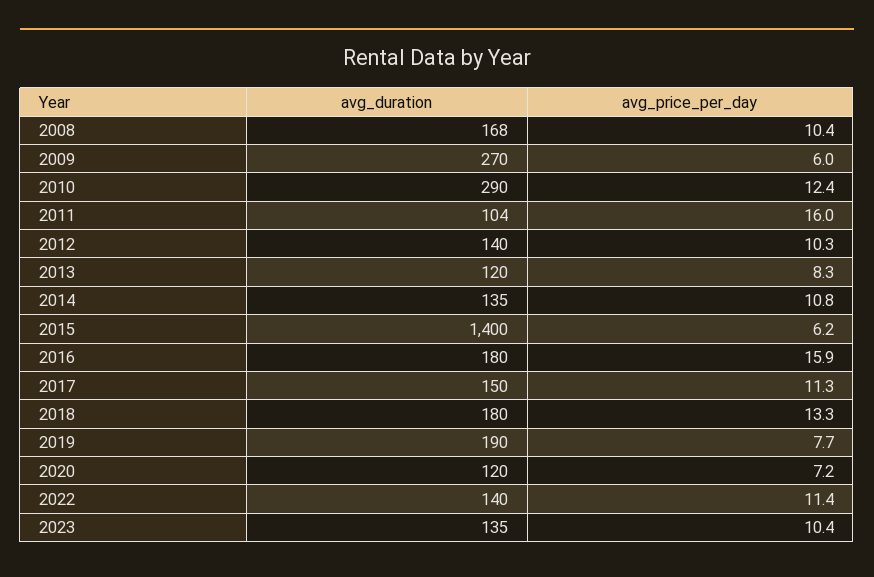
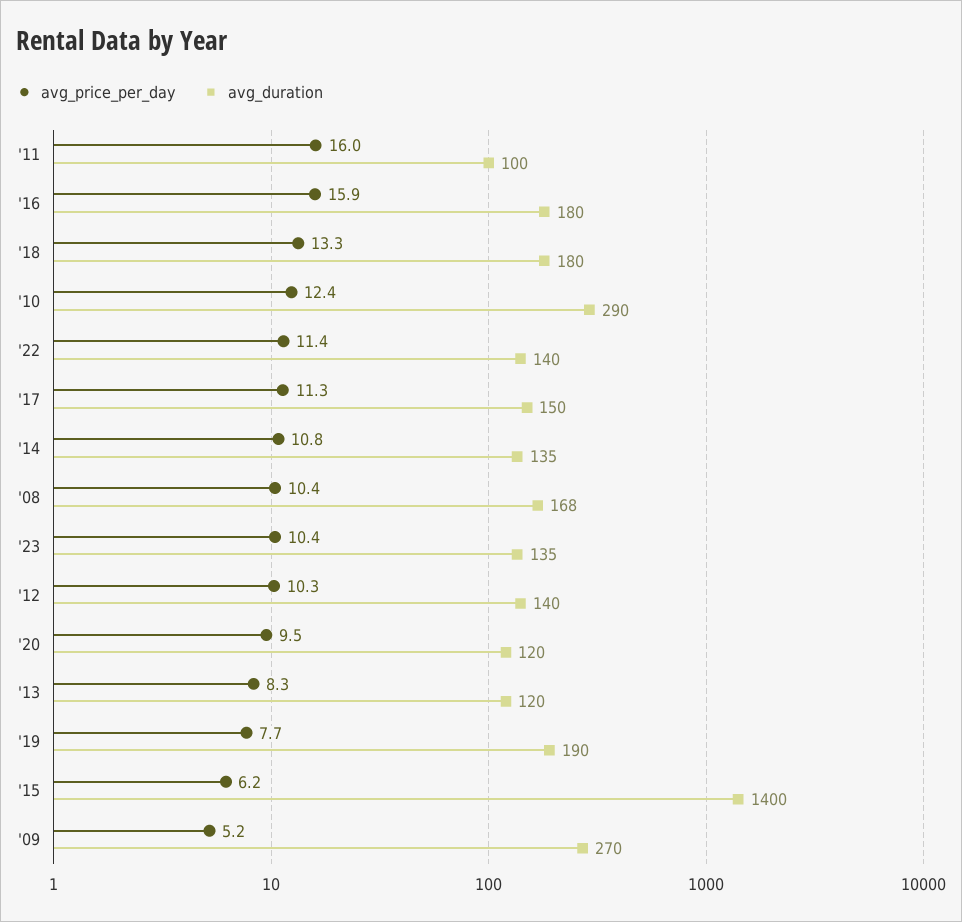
avg_price_per_day, 2009: 6 -> 5.2
avg_duration, 2011: 104 -> 100
avg_price_per_day, 2020: 7.2 -> 9.5

